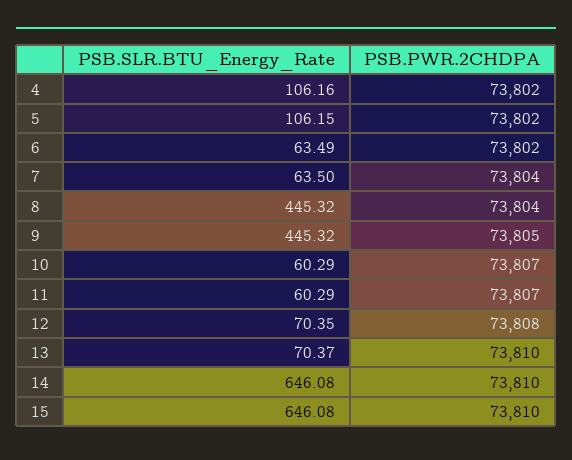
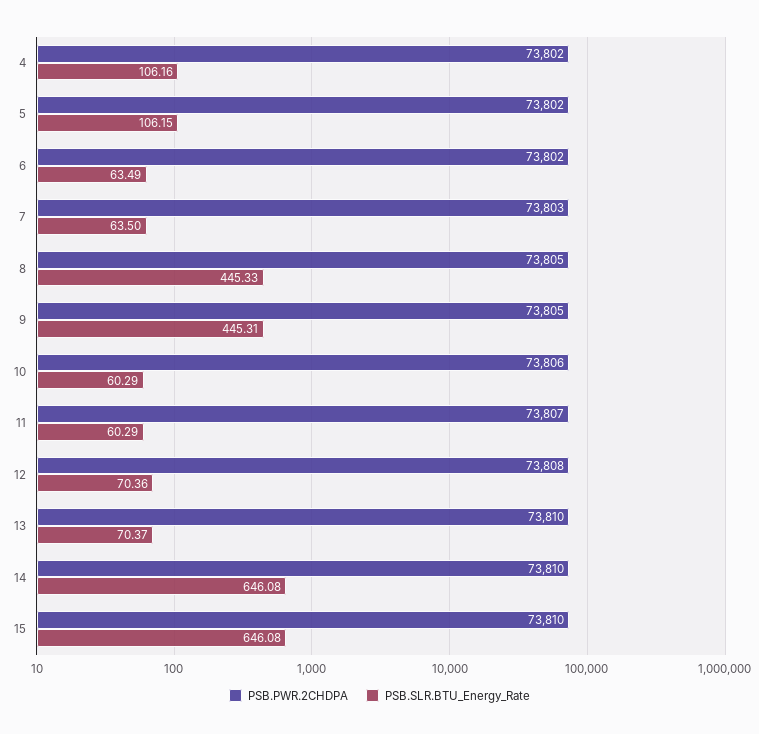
PSB.PWR.2CHDPA, 7: 73804 -> 73803
PSB.SLR.BTU_Energy_Rate, 8: 445.32 -> 445.33
PSB.PWR.2CHDPA, 8: 73804 -> 73805
PSB.SLR.BTU_Energy_Rate, 9: 445.32 -> 445.31
PSB.PWR.2CHDPA, 10: 73807 -> 73806
PSB.SLR.BTU_Energy_Rate, 12: 70.35 -> 70.36

